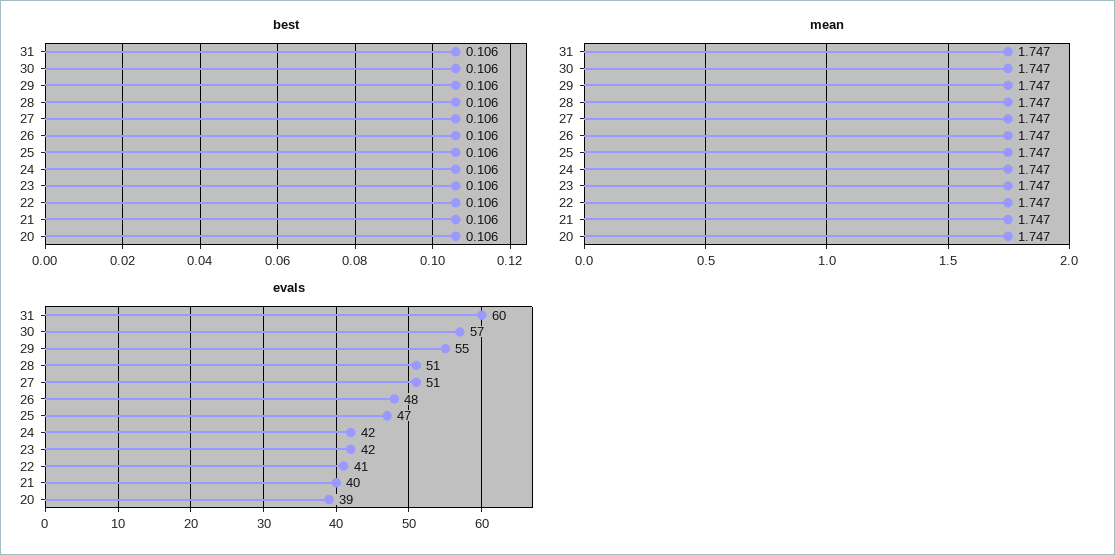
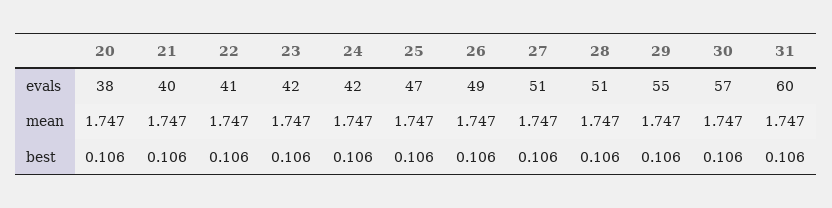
evals, 26: 48 -> 49
evals, 20: 39 -> 38

